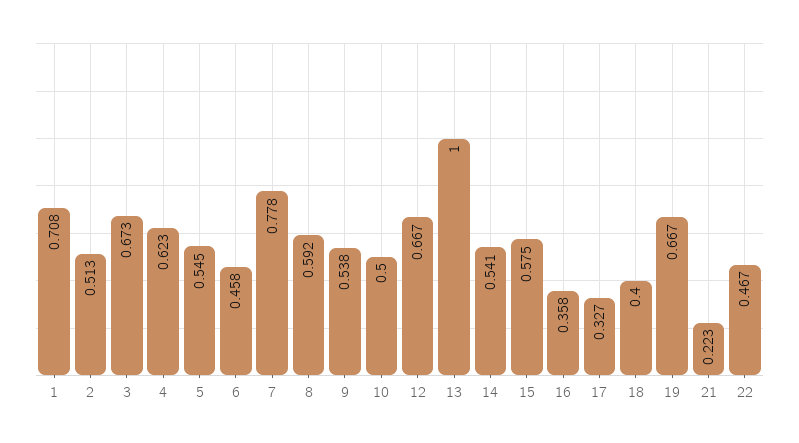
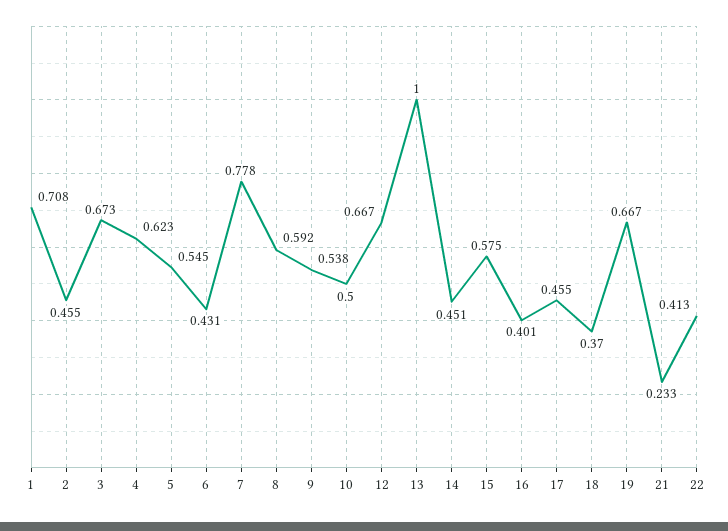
2: 0.513 -> 0.455
6: 0.458 -> 0.431
14: 0.541 -> 0.451
16: 0.358 -> 0.401
17: 0.327 -> 0.455
18: 0.4 -> 0.37
21: 0.223 -> 0.233
22: 0.467 -> 0.413

